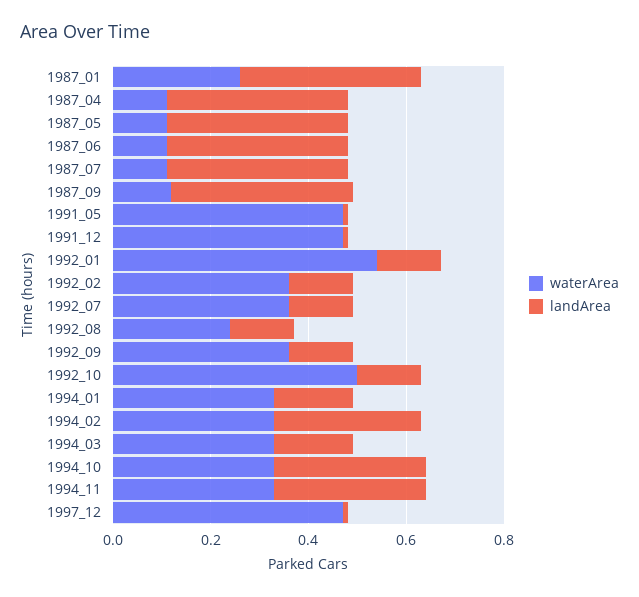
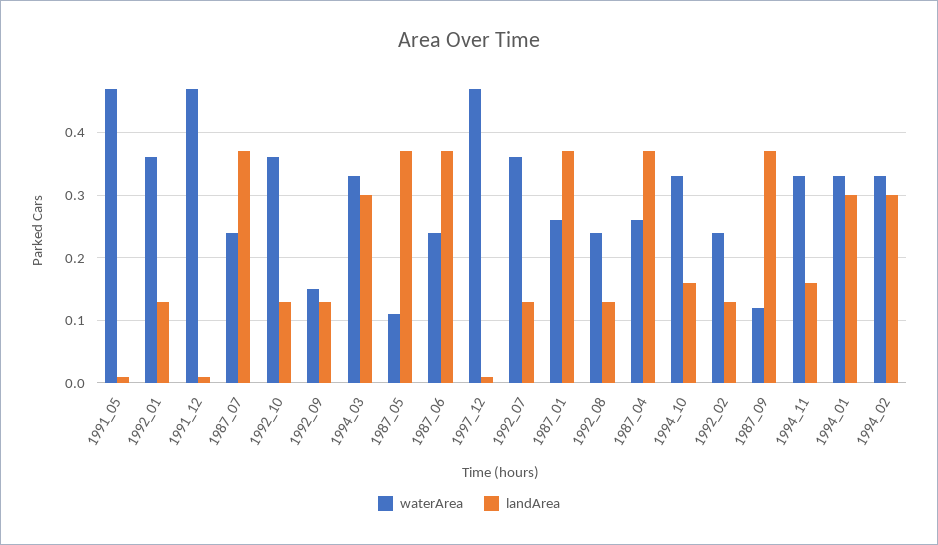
waterArea, 1987_04: 0.1 -> 0.26
waterArea, 1987_06: 0.1 -> 0.24
waterArea, 1987_07: 0.1 -> 0.24
waterArea, 1992_01: 0.55 -> 0.36
waterArea, 1992_02: 0.35 -> 0.24
waterArea, 1992_09: 0.35 -> 0.15
waterArea, 1992_10: 0.5 -> 0.36
landArea, 1994_01: 0.15 -> 0.3
landArea, 1994_03: 0.15 -> 0.3
landArea, 1994_10: 0.3 -> 0.16
landArea, 1994_11: 0.3 -> 0.16

